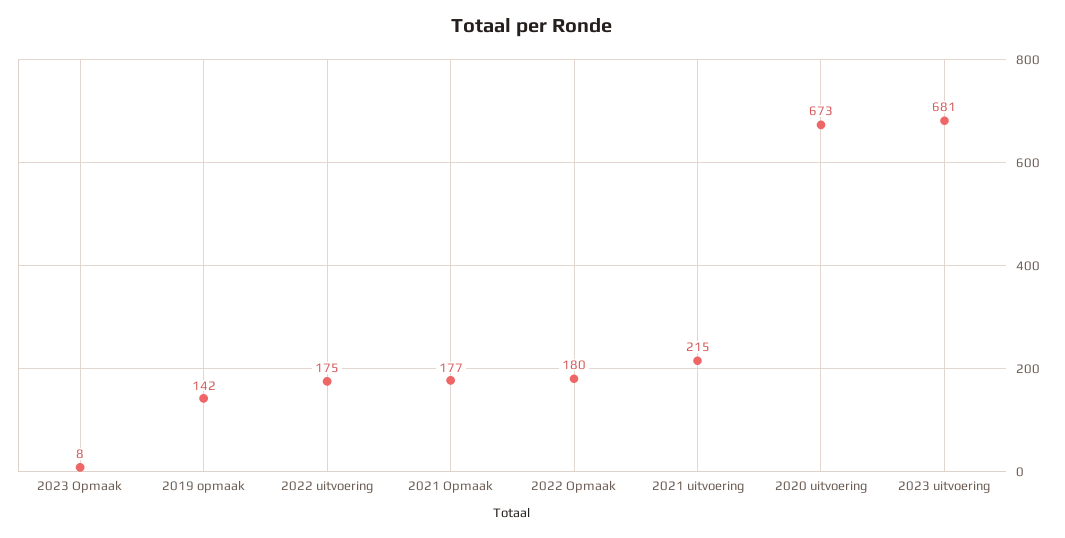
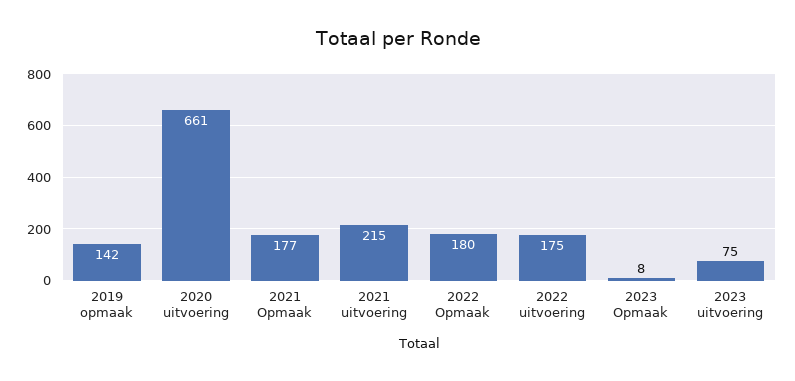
2020 uitvoering: 673 -> 661
2023 uitvoering: 681 -> 75

